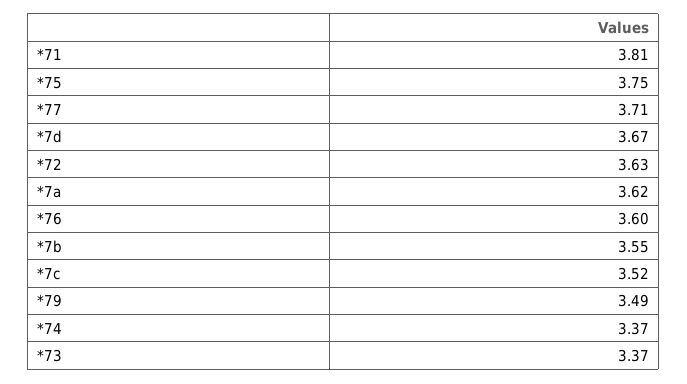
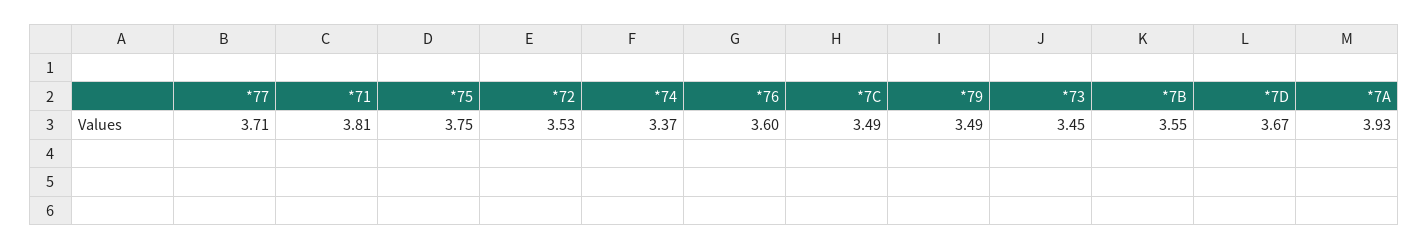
*72: 3.63 -> 3.53
*7a: 3.62 -> 3.93
*7c: 3.52 -> 3.49
*73: 3.37 -> 3.45

